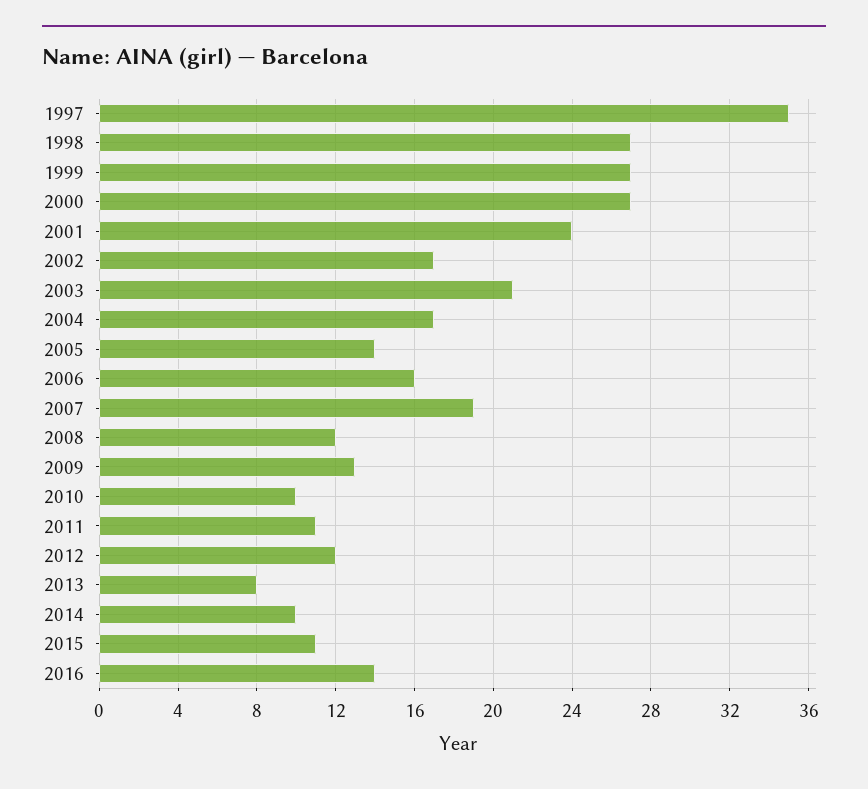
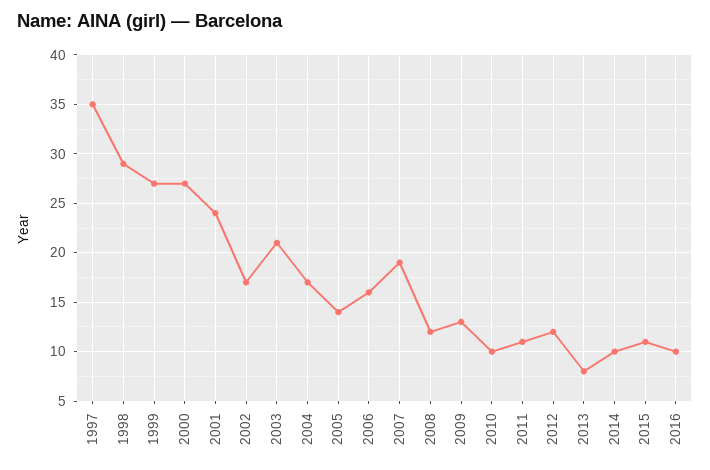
1998: 27 -> 29
2016: 14 -> 10

